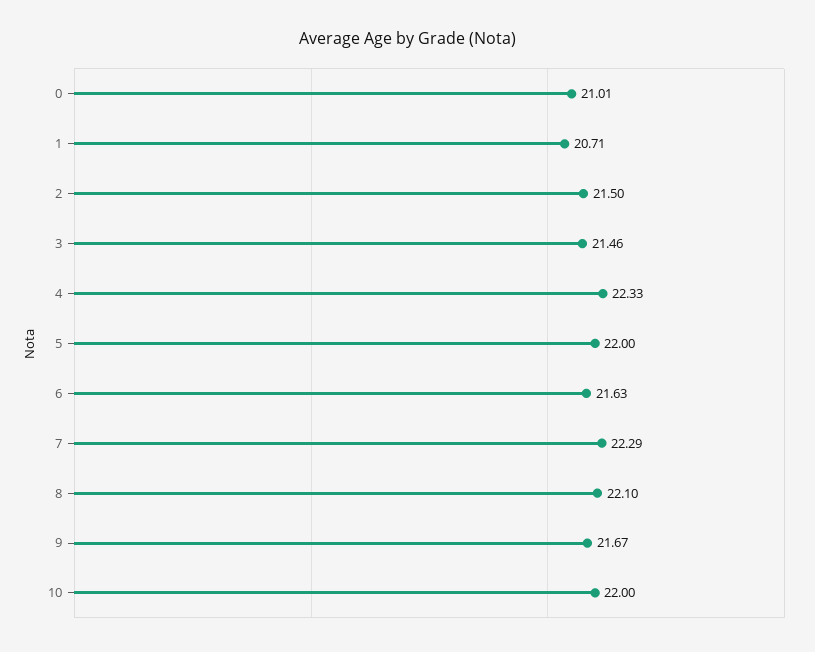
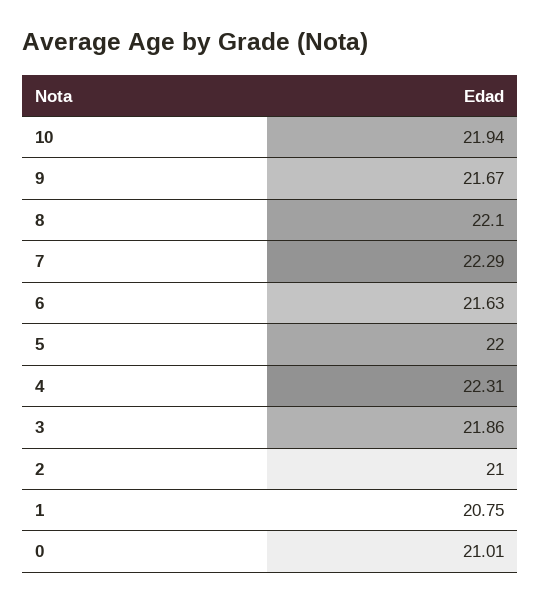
1: 20.71 -> 20.75
2: 21.5 -> 21
3: 21.46 -> 21.86
4: 22.33 -> 22.31
10: 22 -> 21.94

